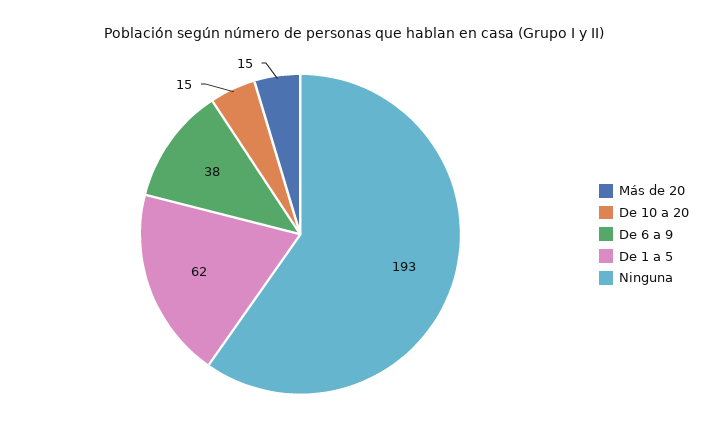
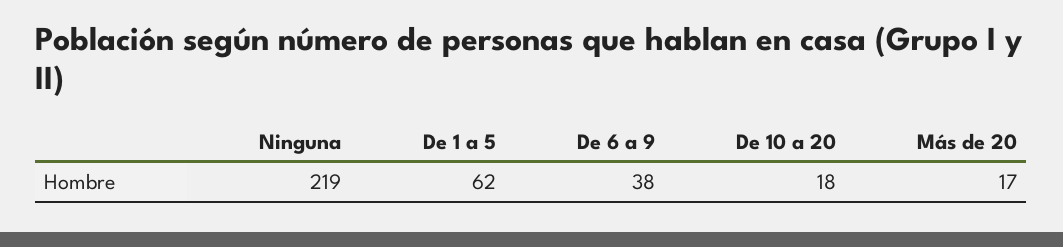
Más de 20: 15 -> 17
De 10 a 20: 15 -> 18
Ninguna: 193 -> 219

